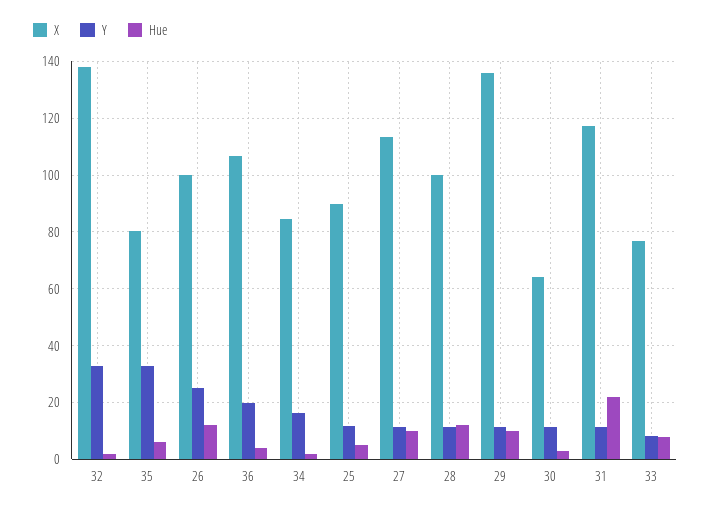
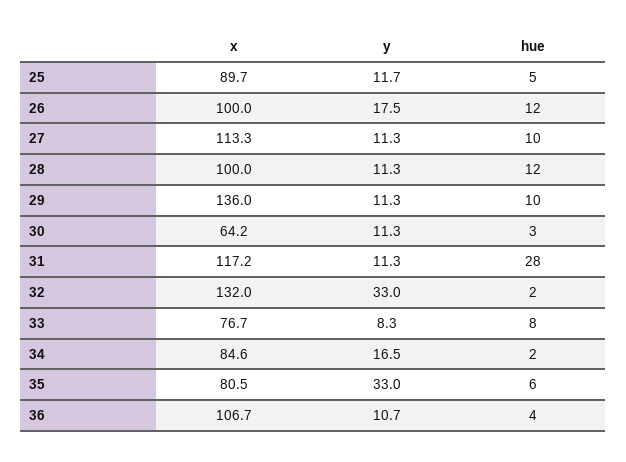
X, 32: 137.5 -> 132
Y, 26: 25 -> 17.5
Y, 36: 20 -> 10.7
Hue, 31: 22.5 -> 28

